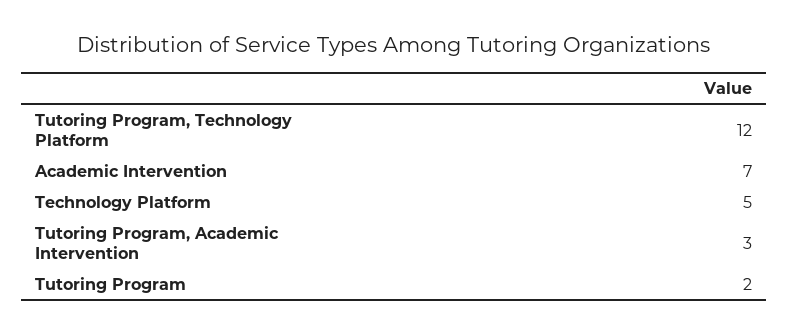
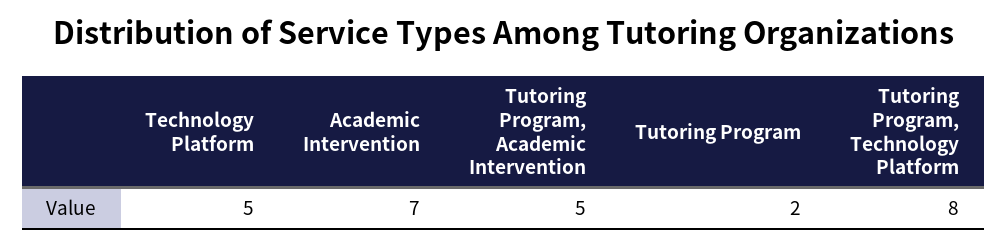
Tutoring Program, Technology Platform: 12 -> 8
Tutoring Program, Academic Intervention: 3 -> 5

